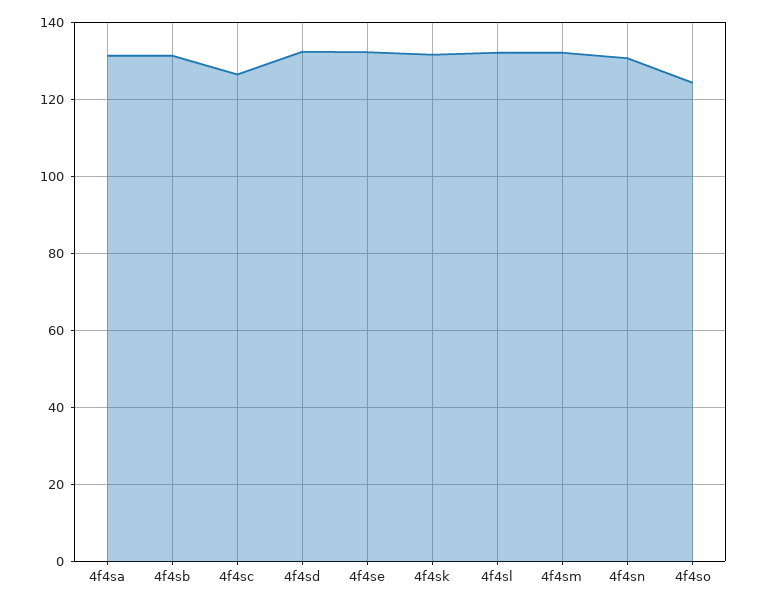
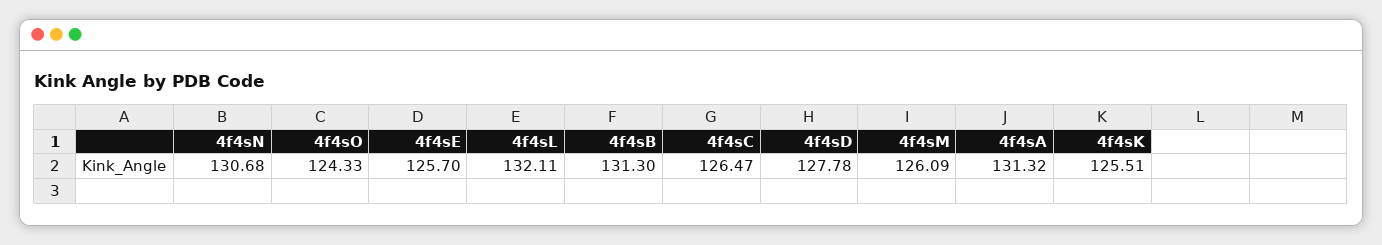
4f4sd: 132 -> 127.78
4f4se: 132 -> 125.7
4f4sk: 132 -> 125.51
4f4sm: 132 -> 126.09

